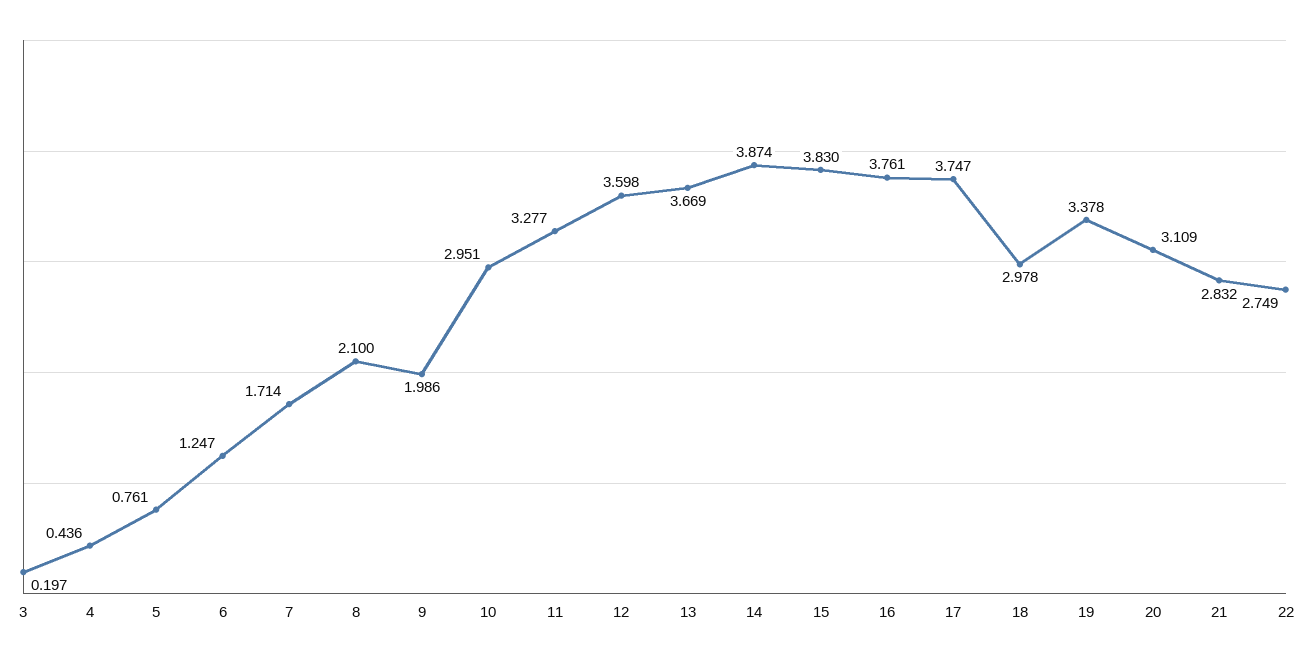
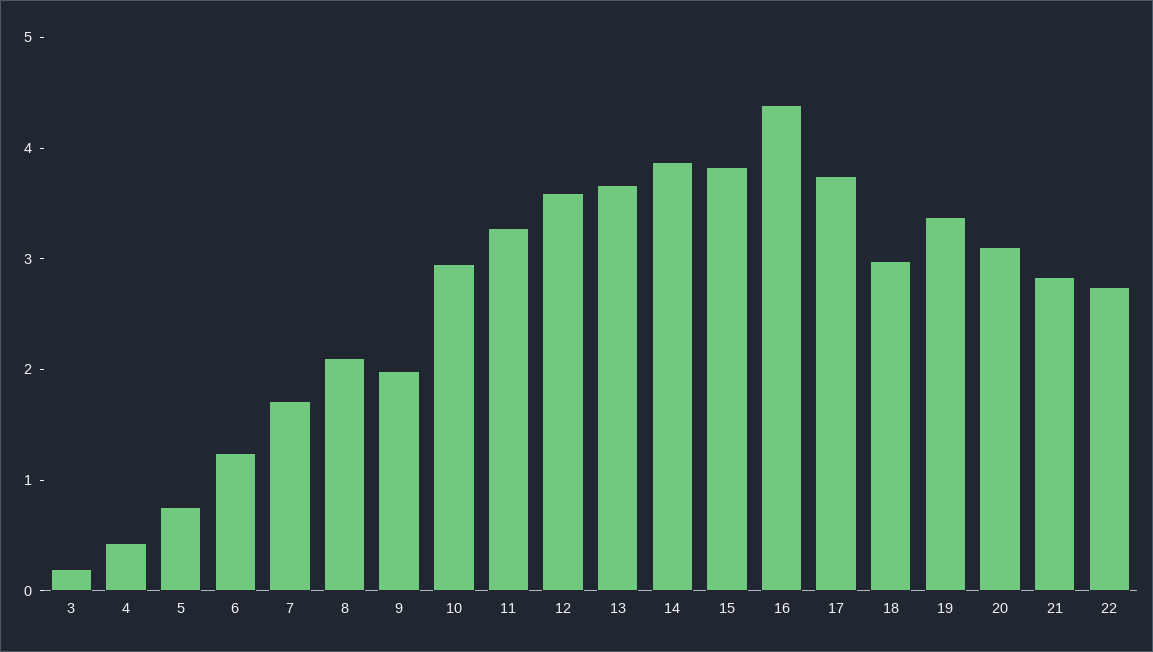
16: 3.761 -> 4.4

